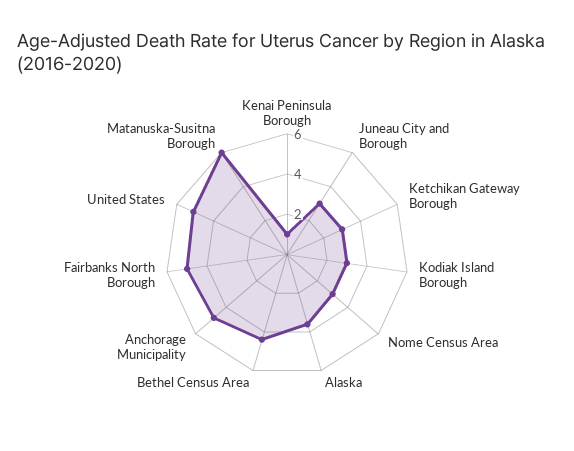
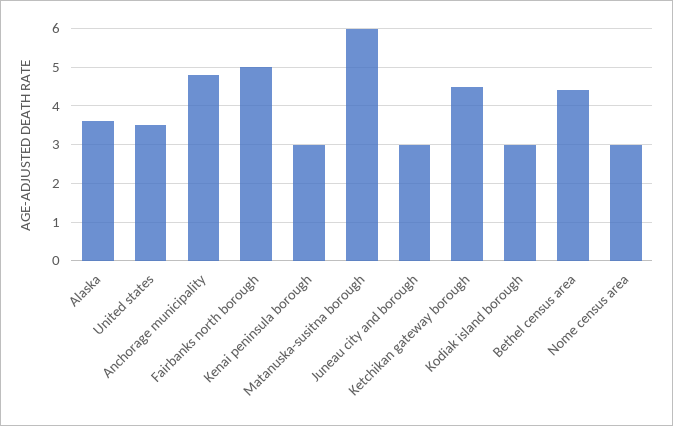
Kenai Peninsula Borough: 1 -> 3
Ketchikan Gateway Borough: 3 -> 4.5
United States: 5 -> 3.5

